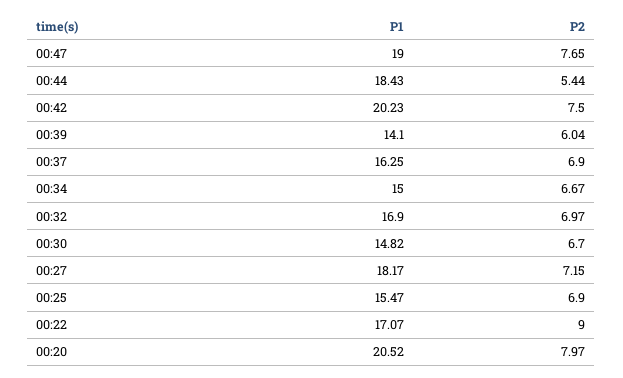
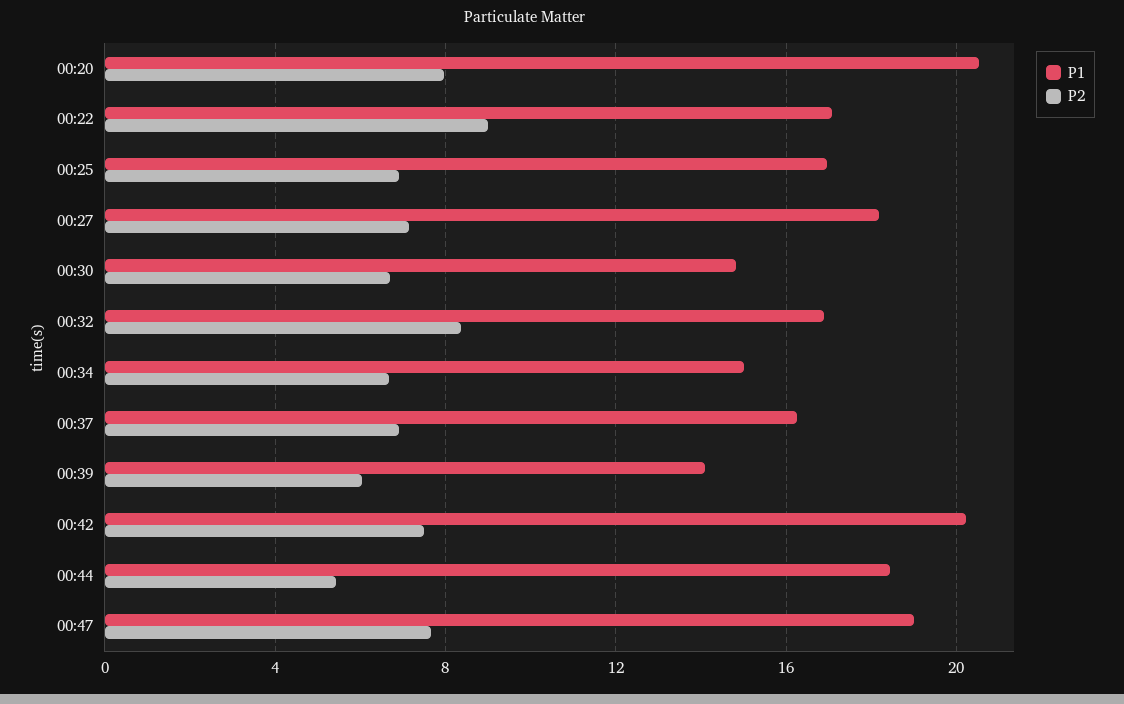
P2, 00:32: 6.97 -> 8.5
P1, 00:25: 15.47 -> 17

